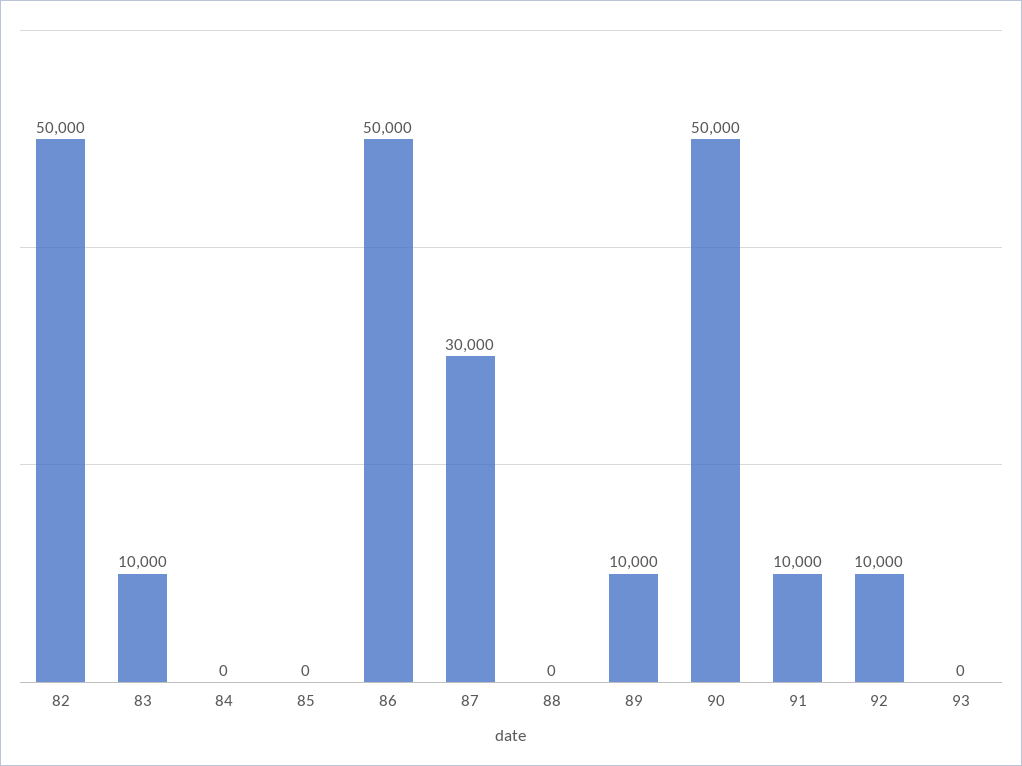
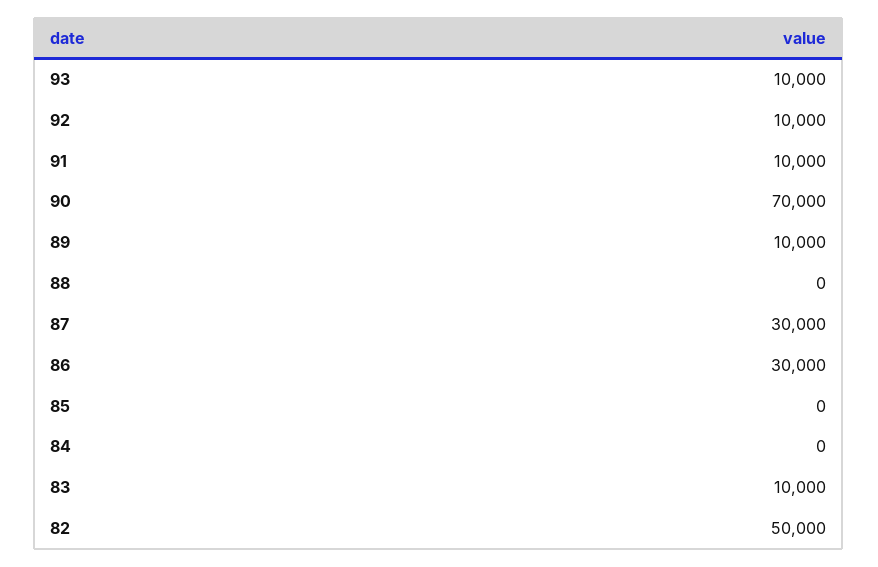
86: 50000 -> 30000
90: 50000 -> 70000
93: 0 -> 10000

